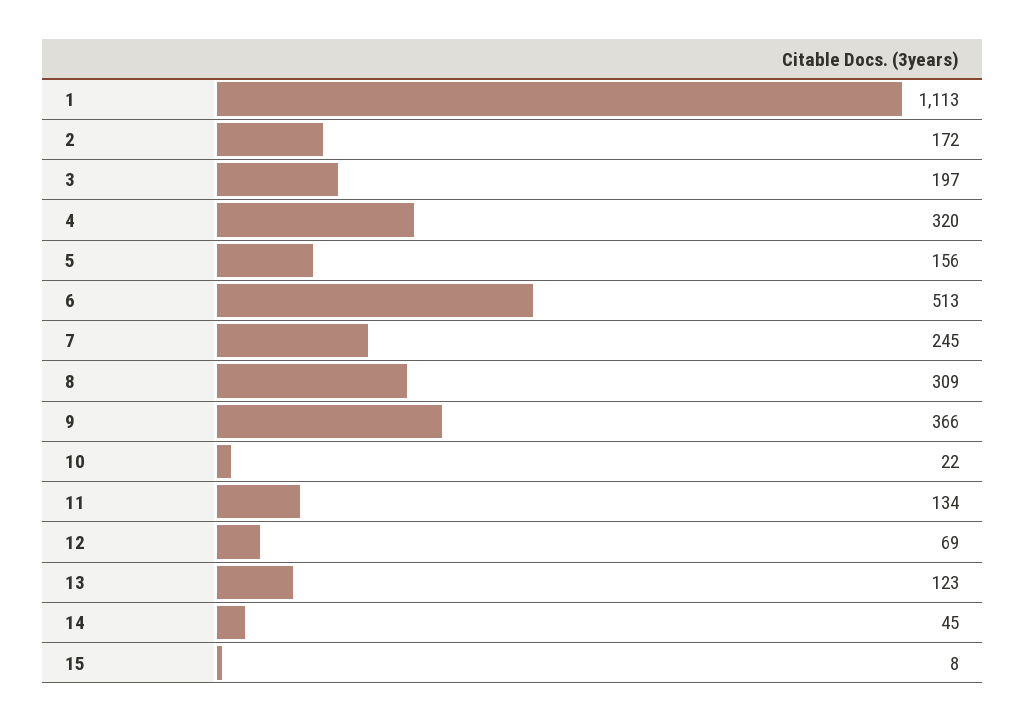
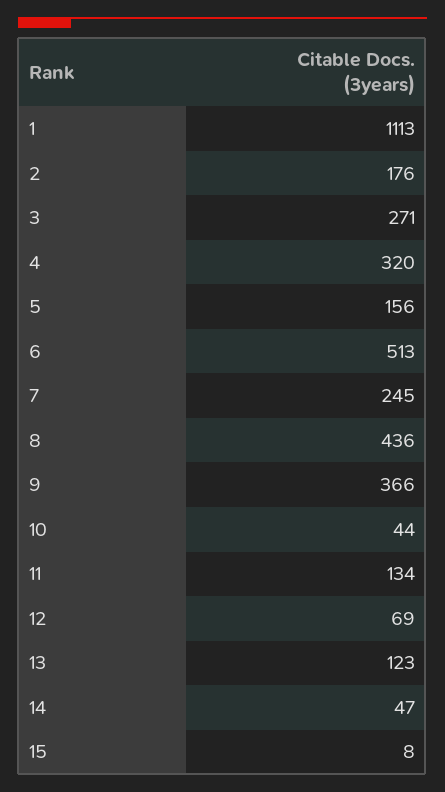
2: 172 -> 176
3: 197 -> 271
8: 309 -> 436
10: 22 -> 44
14: 45 -> 47

